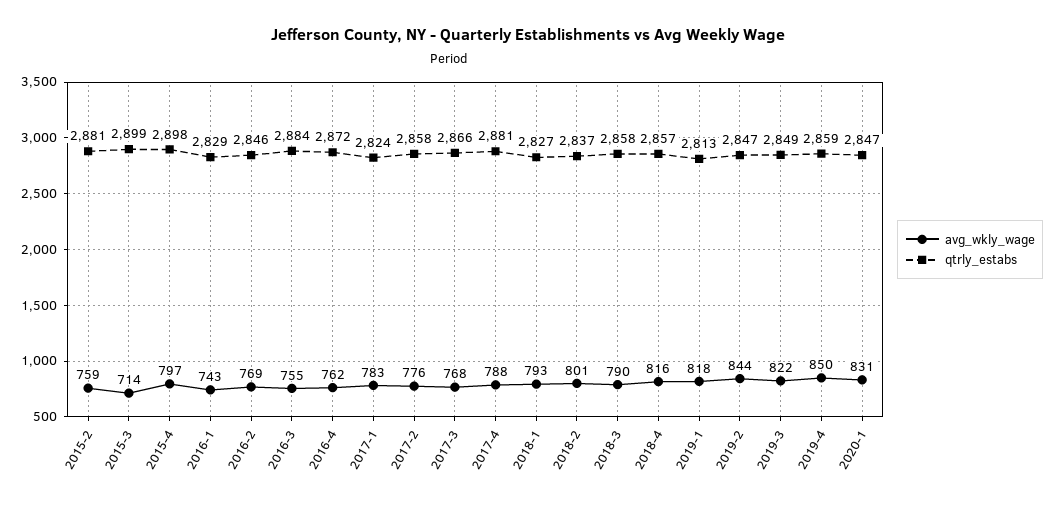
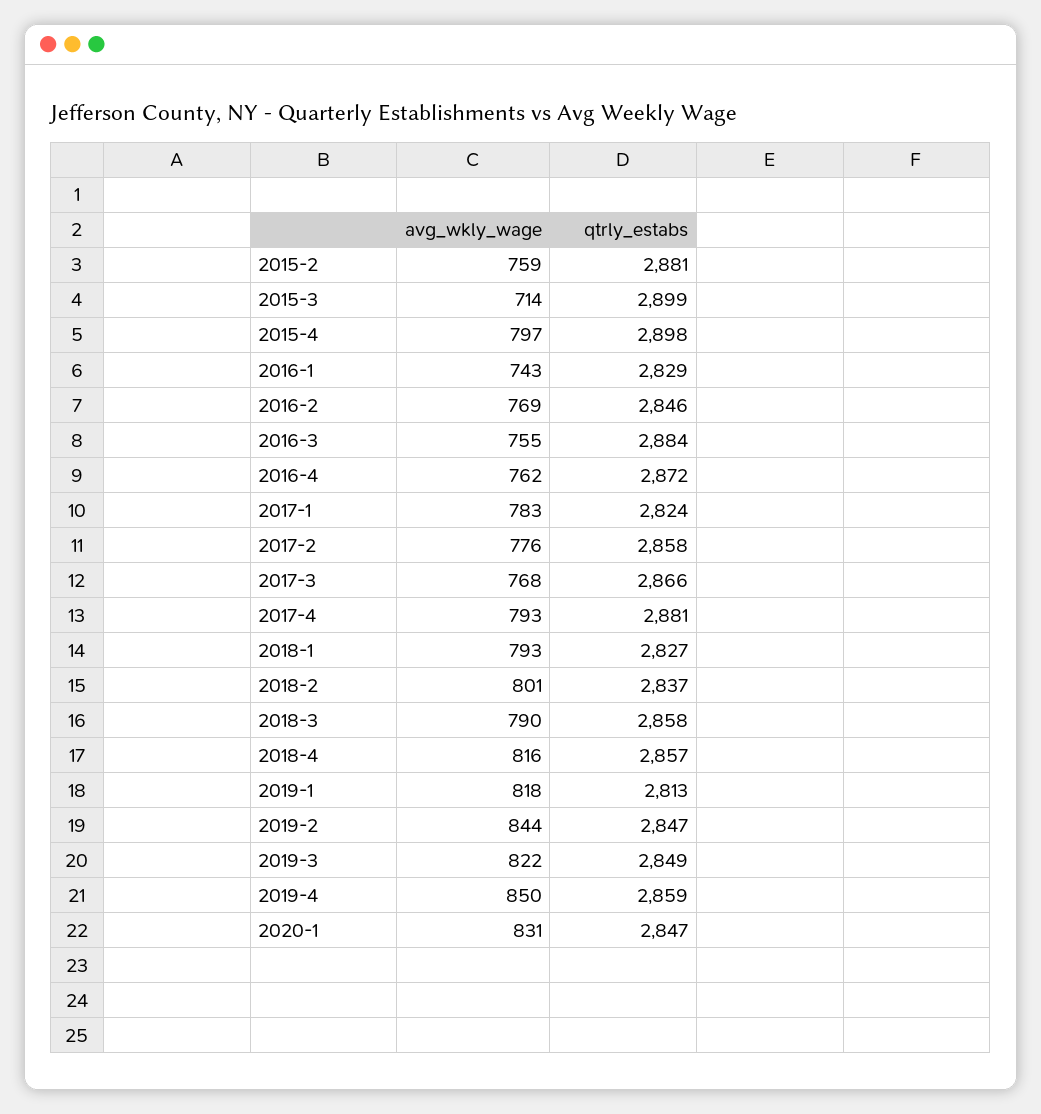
avg_wkly_wage, 2017-4: 788 -> 793

